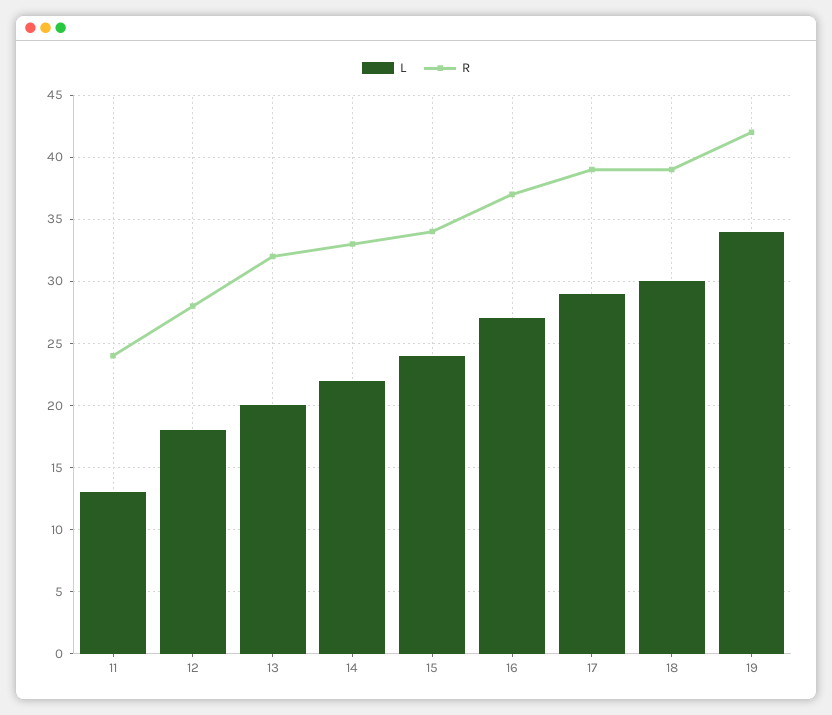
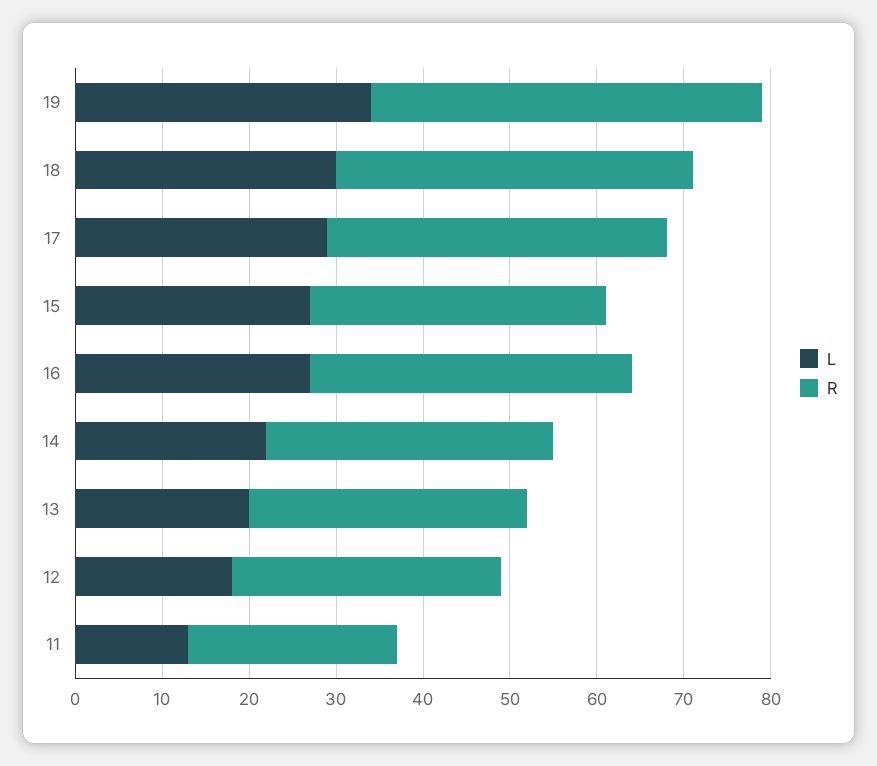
R, 12: 28 -> 31
L, 15: 24 -> 27
R, 18: 39 -> 41
R, 19: 42 -> 45

